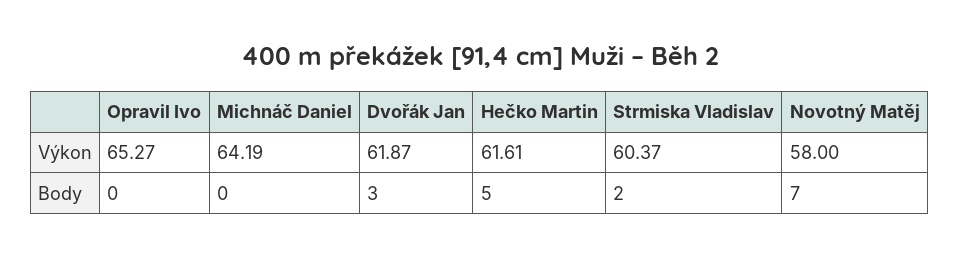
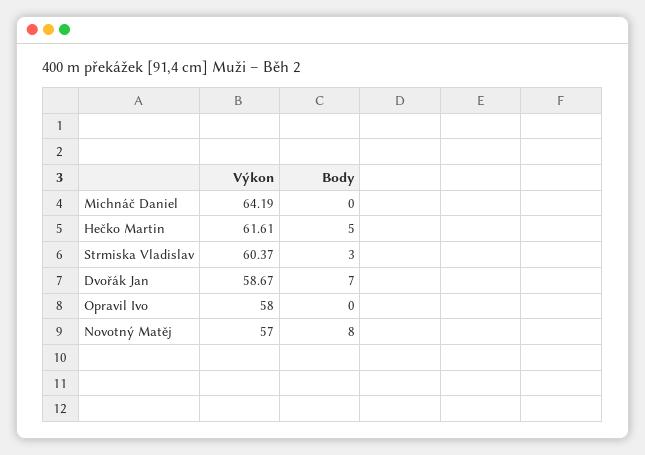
Opravil Ivo, Výkon: 65.27 -> 58
Dvořák Jan, Výkon: 61.87 -> 58.67
Novotný Matěj, Výkon: 58 -> 57
Dvořák Jan, Body: 3 -> 7
Strmiska Vladislav, Body: 2 -> 3
Novotný Matěj, Body: 7 -> 8

